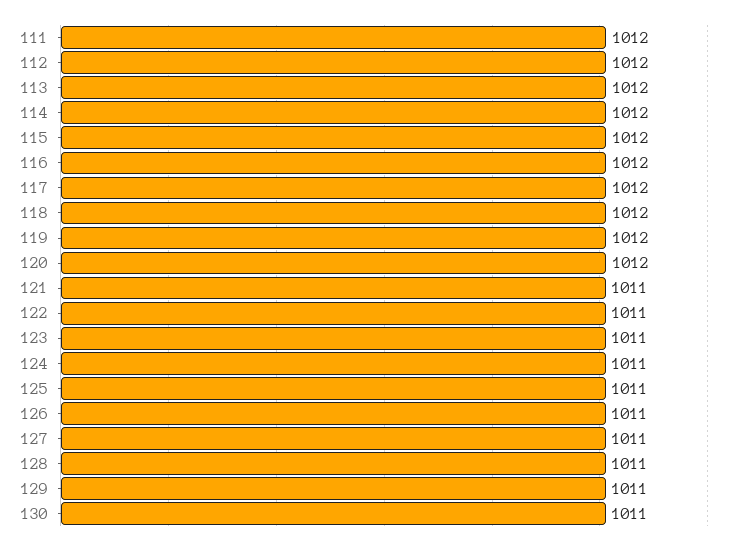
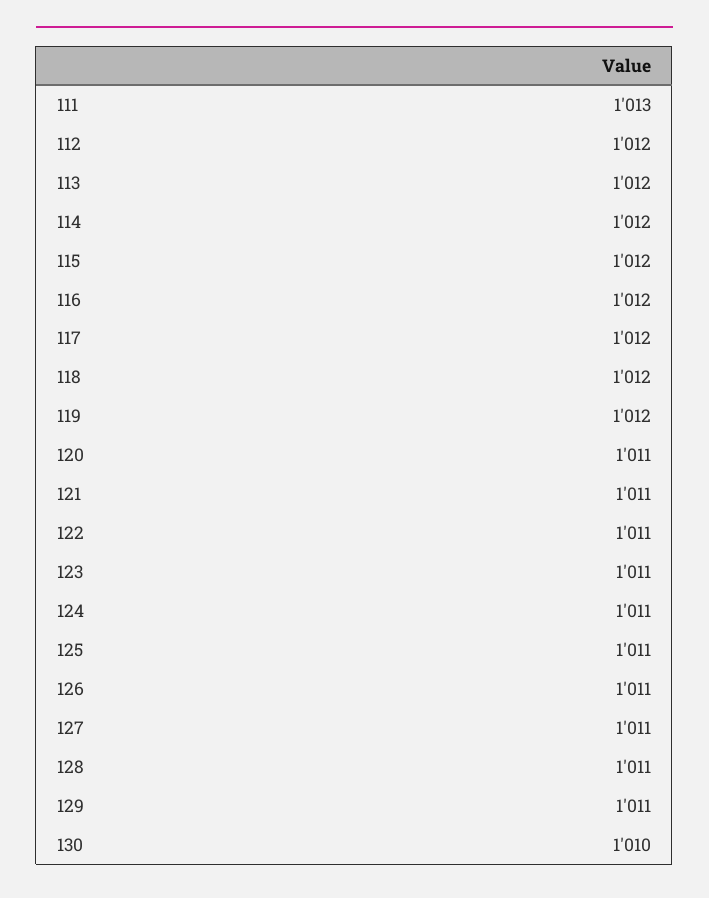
111: 1012 -> 1013
120: 1012 -> 1011
130: 1011 -> 1010

